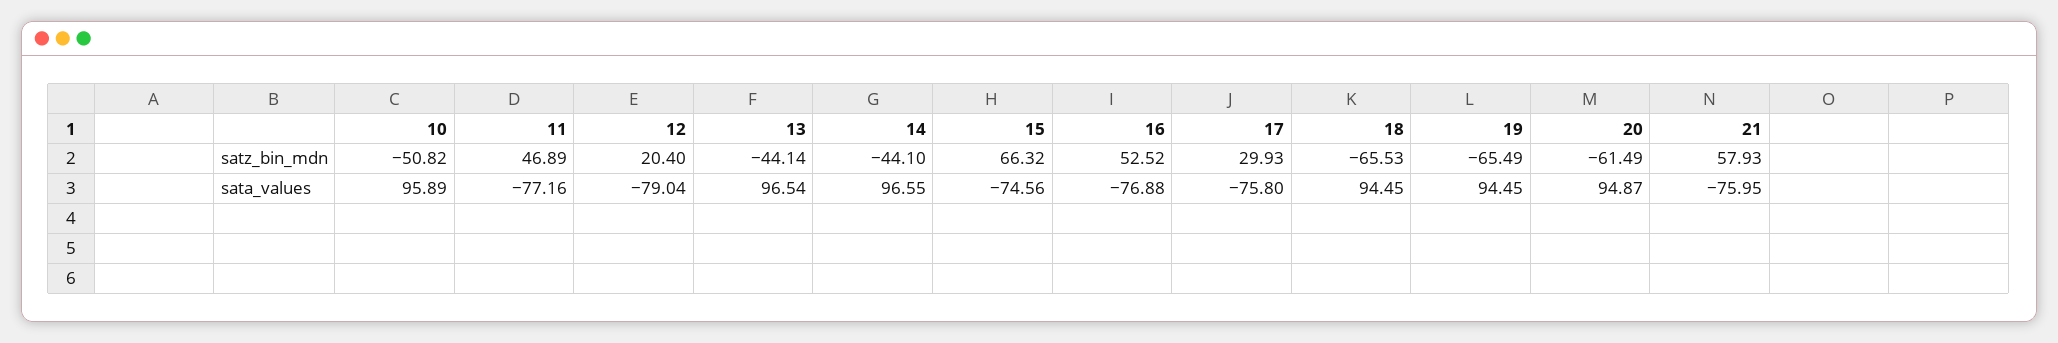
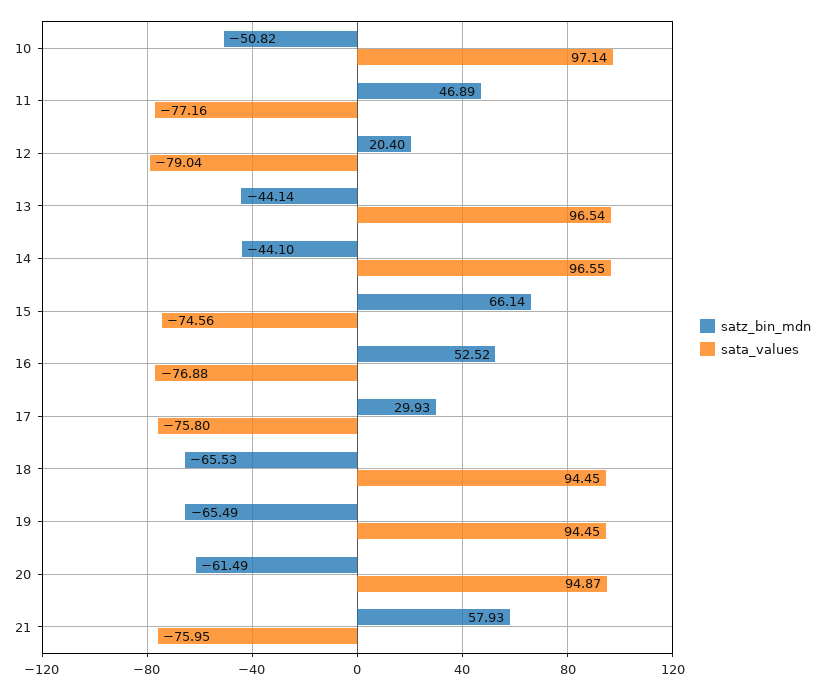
satz_bin_mdn, 15: 66.32 -> 66.14
sata_values, 10: 95.89 -> 97.14

